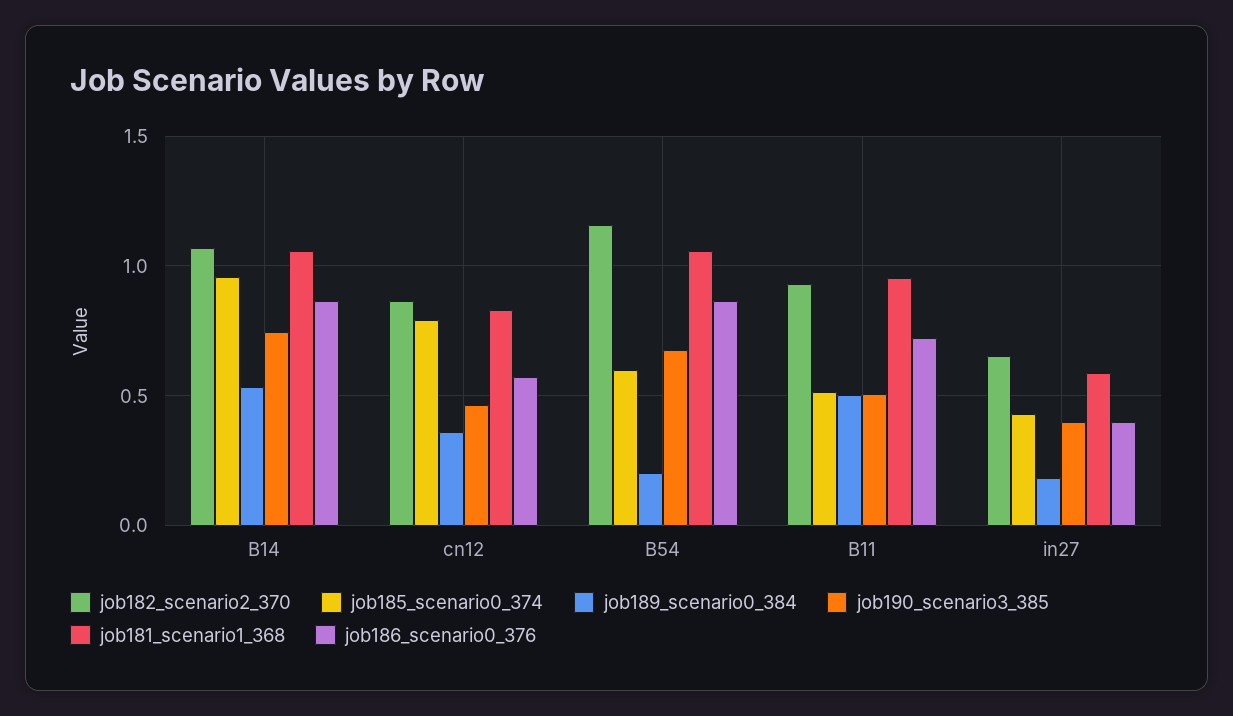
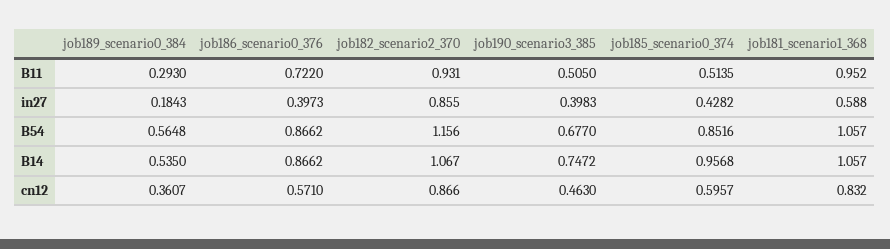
job185_scenario0_374, cn12: 0.8 -> 0.5957
job185_scenario0_374, B54: 0.6 -> 0.8516
job189_scenario0_384, B54: 0.2 -> 0.5648
job189_scenario0_384, B11: 0.5 -> 0.293
job182_scenario2_370, in27: 0.65 -> 0.855

